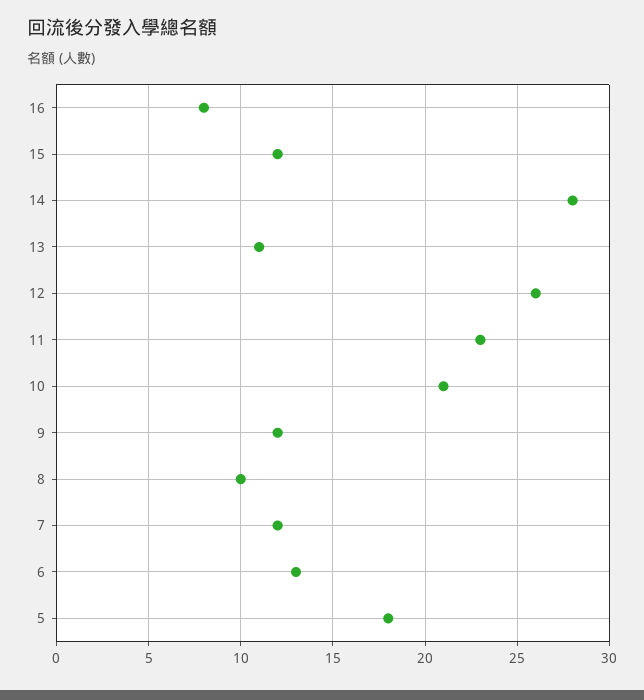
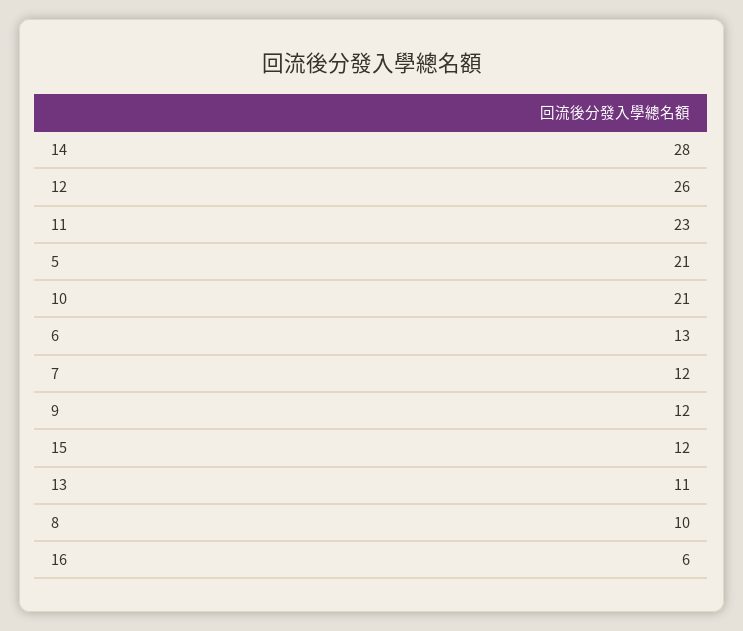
16: 8 -> 6
5: 18 -> 21

